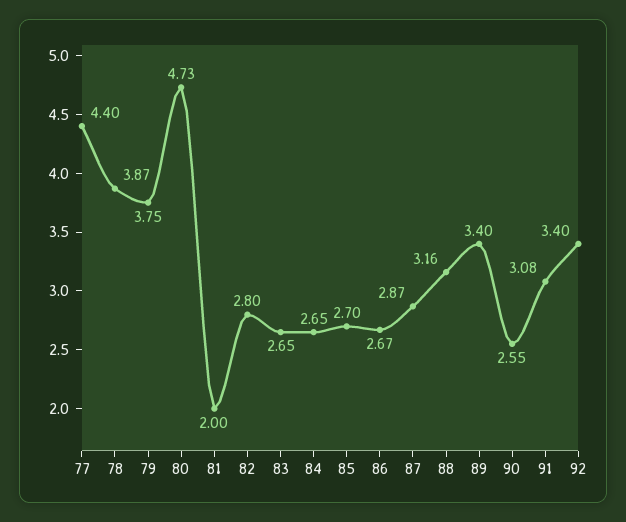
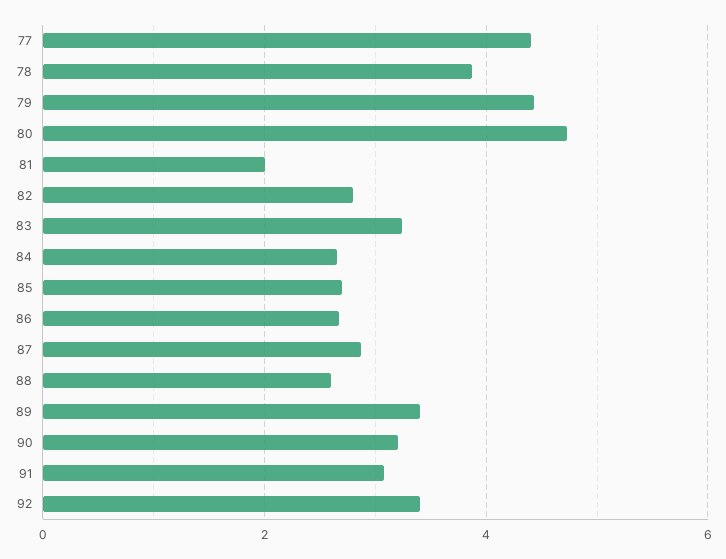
79: 3.75 -> 4.4
83: 2.65 -> 3.2
88: 3.16 -> 2.6
90: 2.55 -> 3.2

